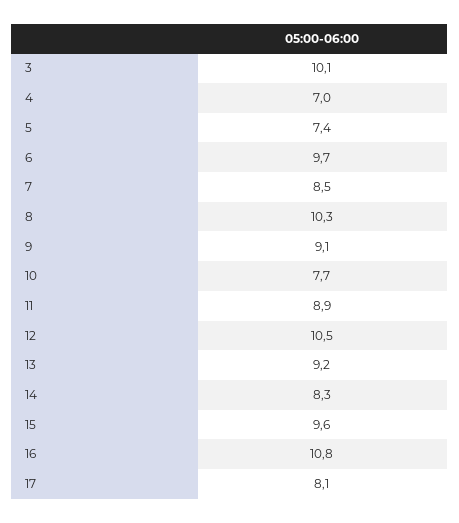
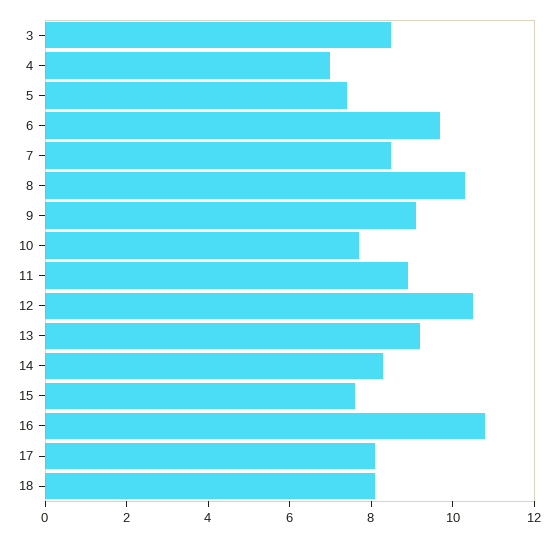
3: 10.1 -> 8.5
15: 9.6 -> 7.5
18: none -> 8

